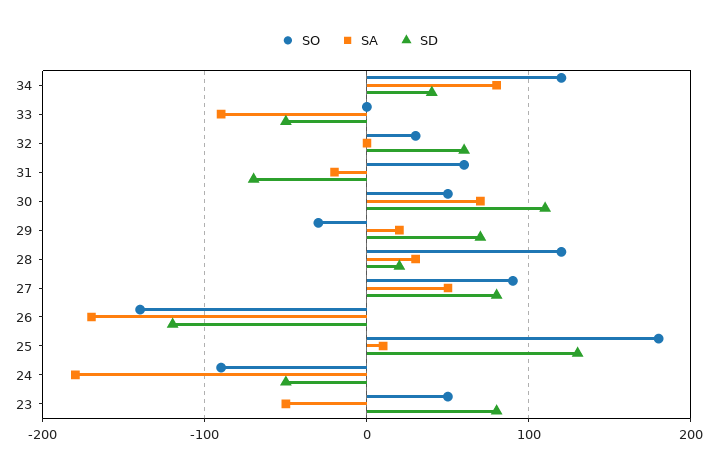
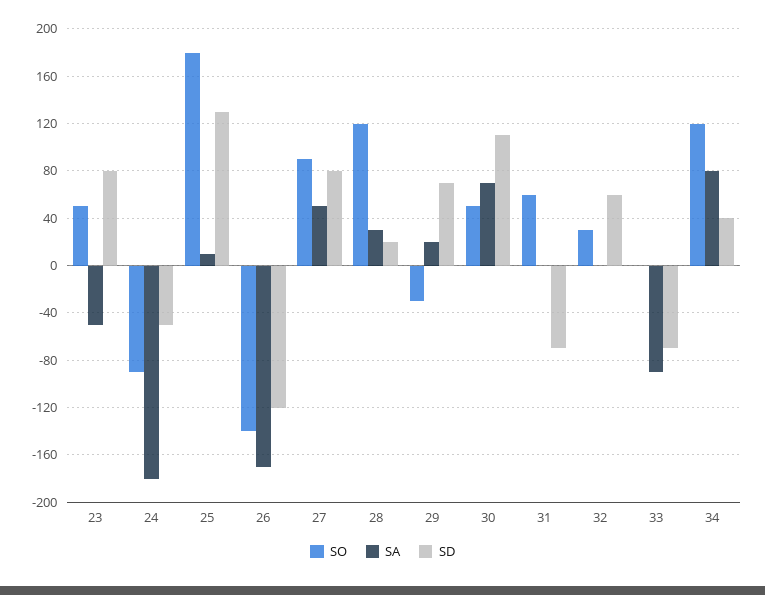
SD, 33: -50 -> -70
SA, 31: -20 -> 0

